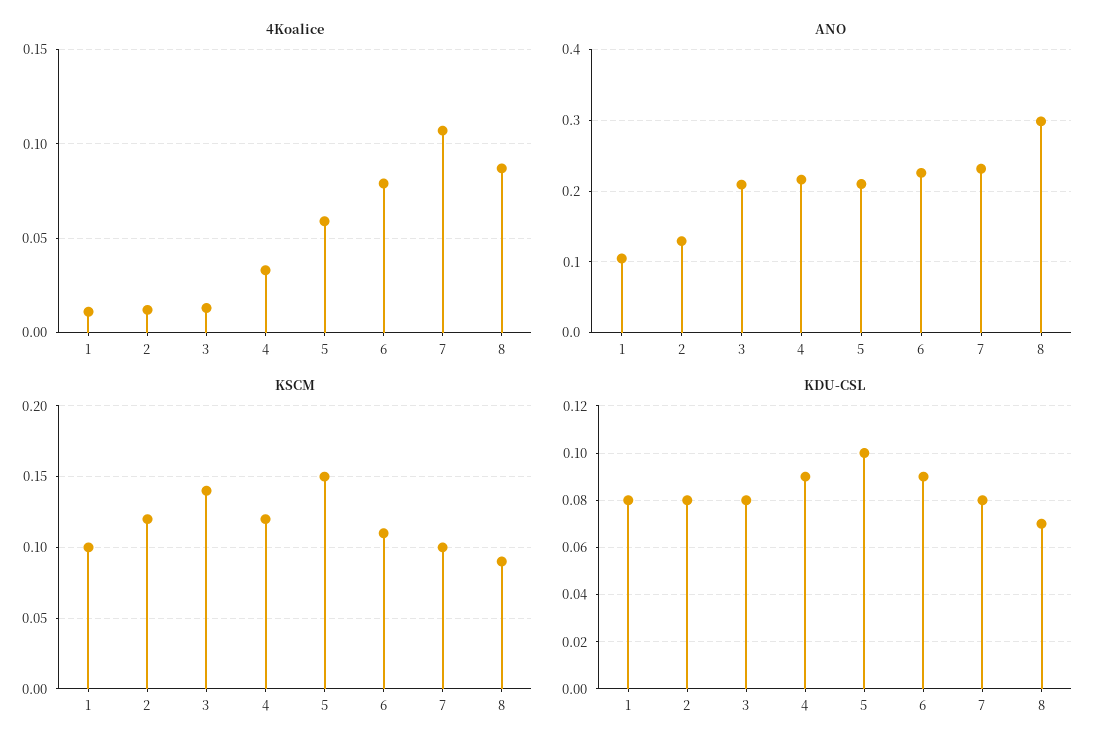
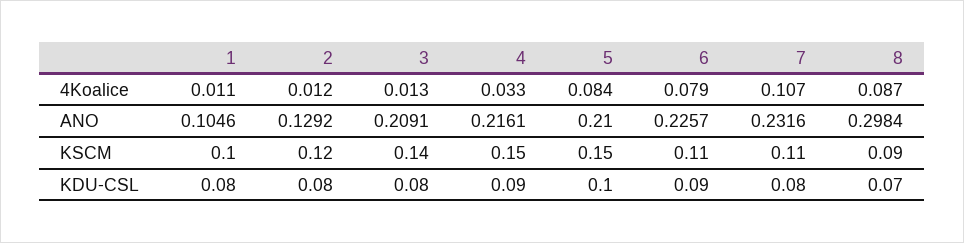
4Koalice, 5: 0.06 -> 0.084
KSCM, 4: 0.12 -> 0.15
KSCM, 7: 0.1 -> 0.11

